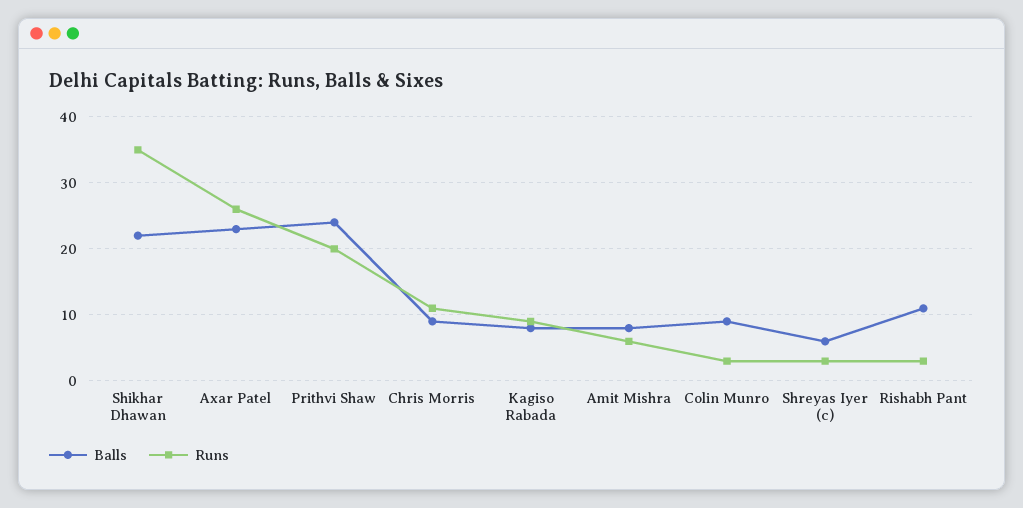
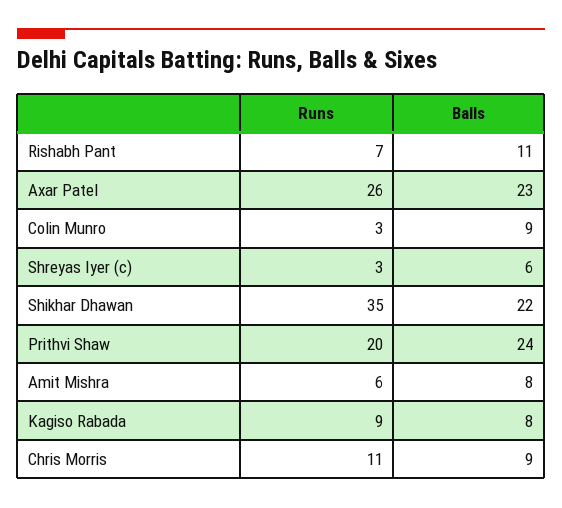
Runs, Rishabh Pant: 3 -> 7

